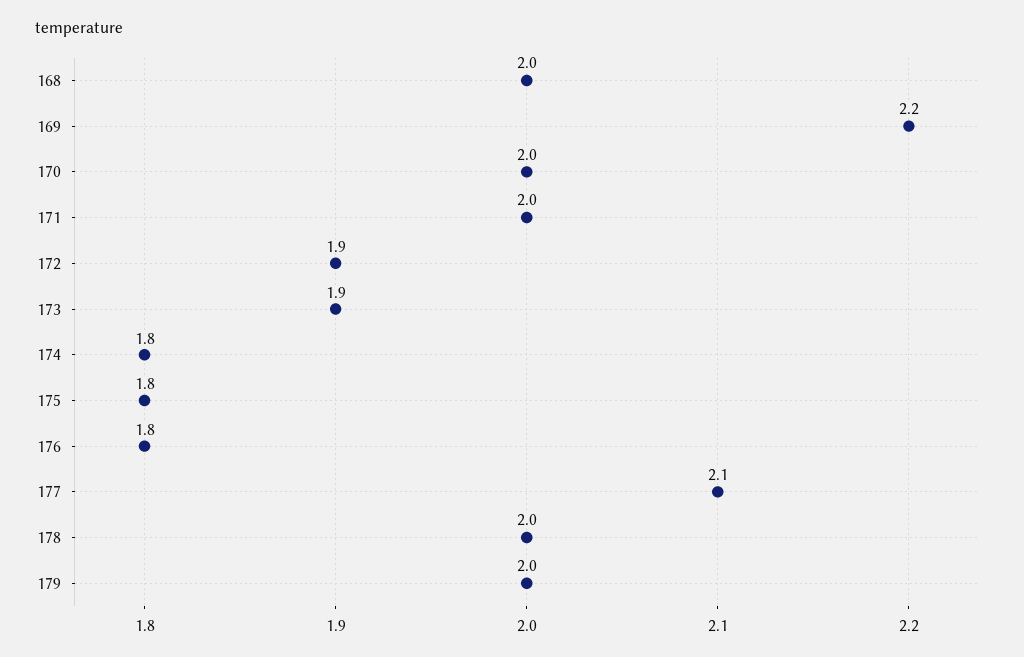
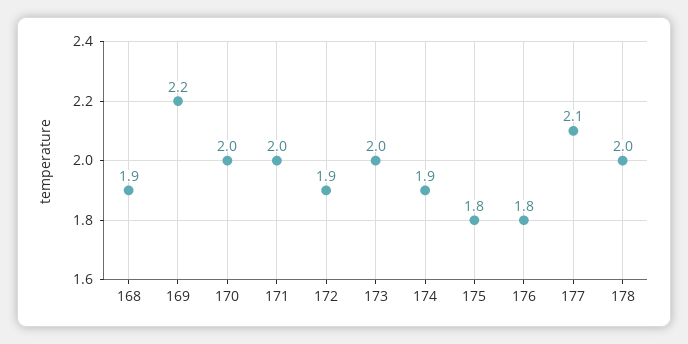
168: 2 -> 1.9
173: 1.9 -> 2
174: 1.8 -> 1.9
179: 2 -> none

